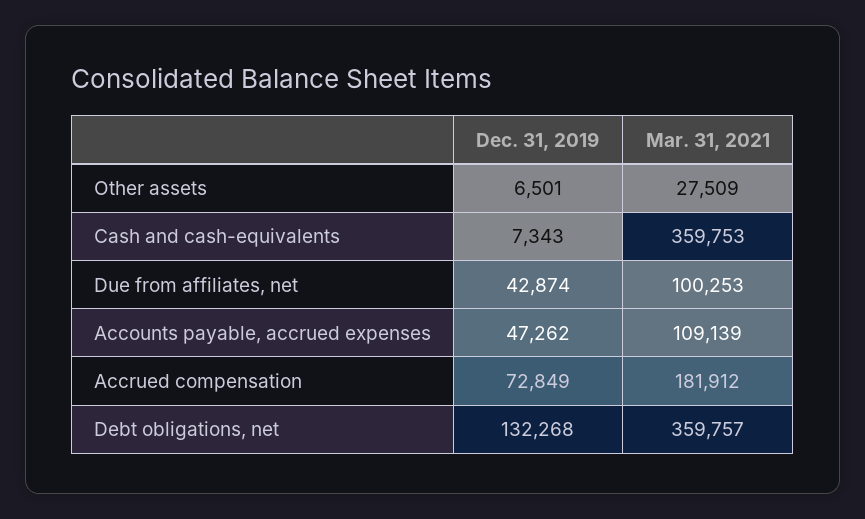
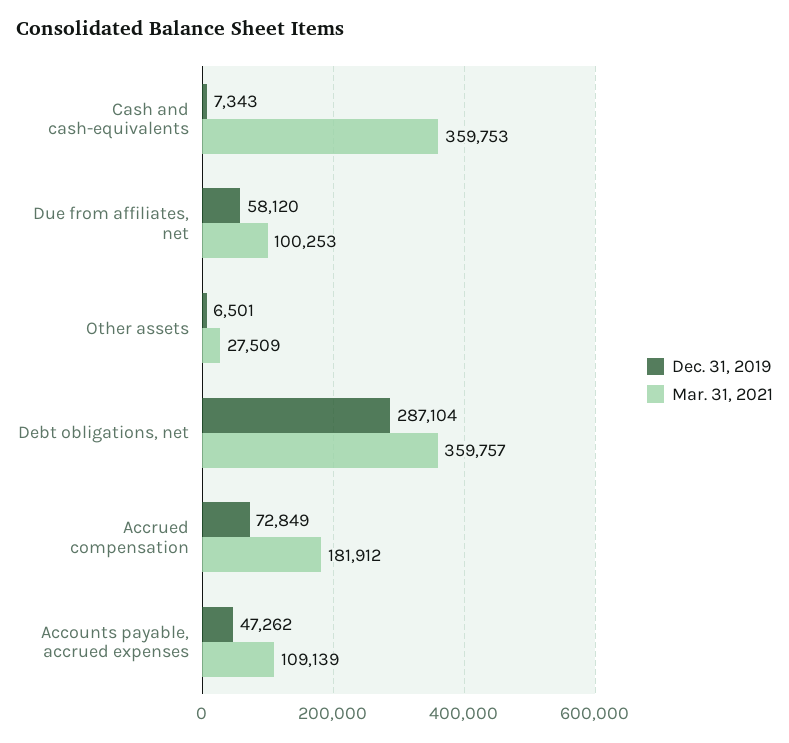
Dec. 31, 2019, Due from affiliates, net: 42874 -> 58120
Dec. 31, 2019, Debt obligations, net: 132268 -> 287104

